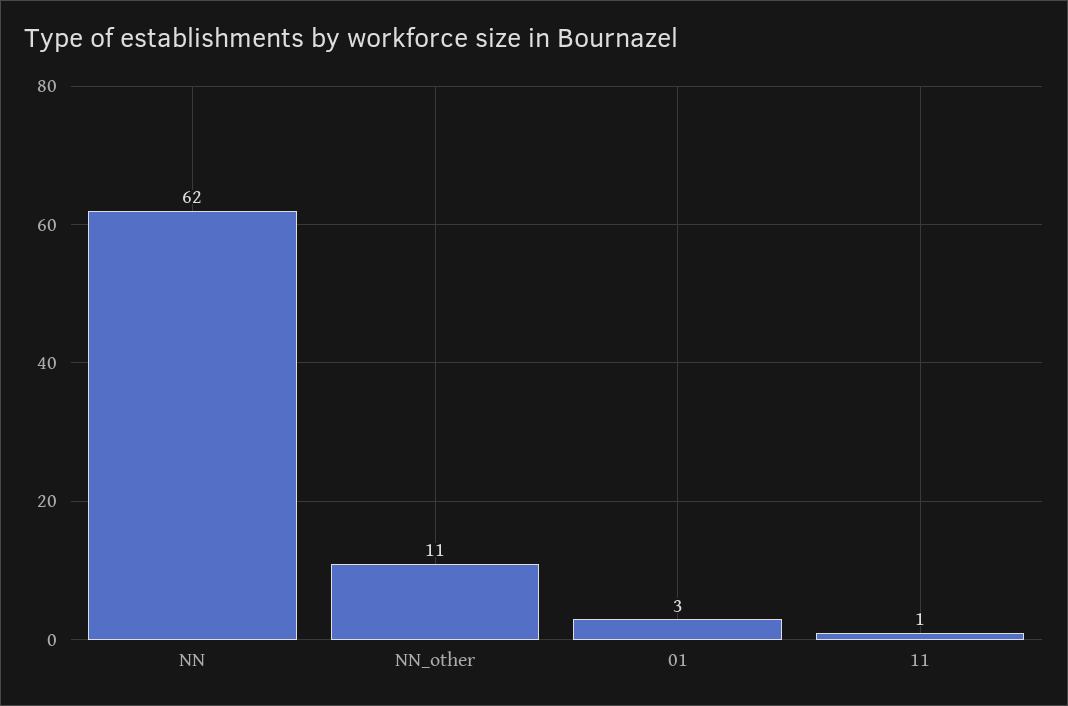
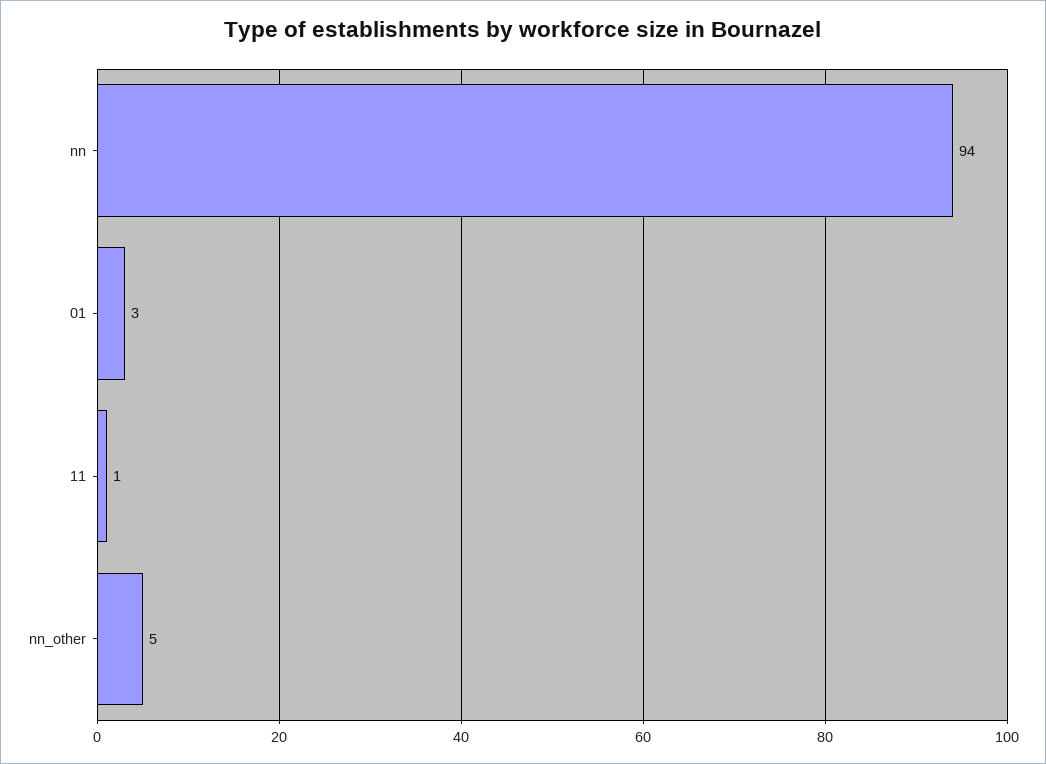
NN: 62 -> 94
NN_other: 11 -> 5

